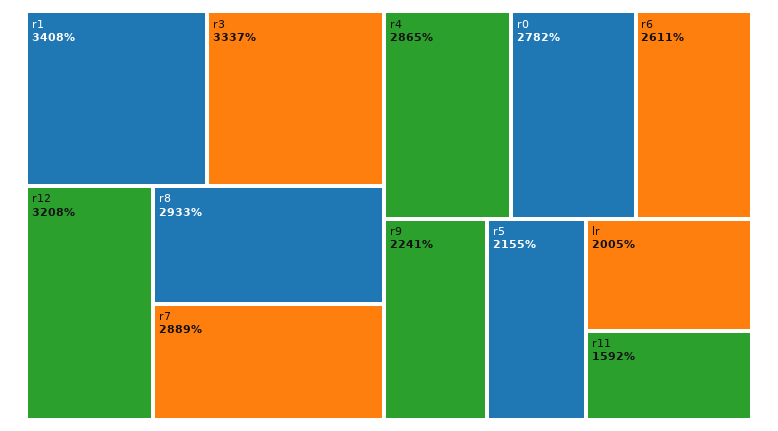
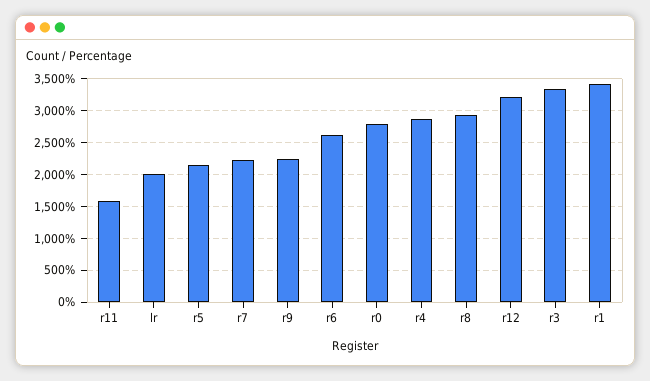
r7: 2889 -> 2200

